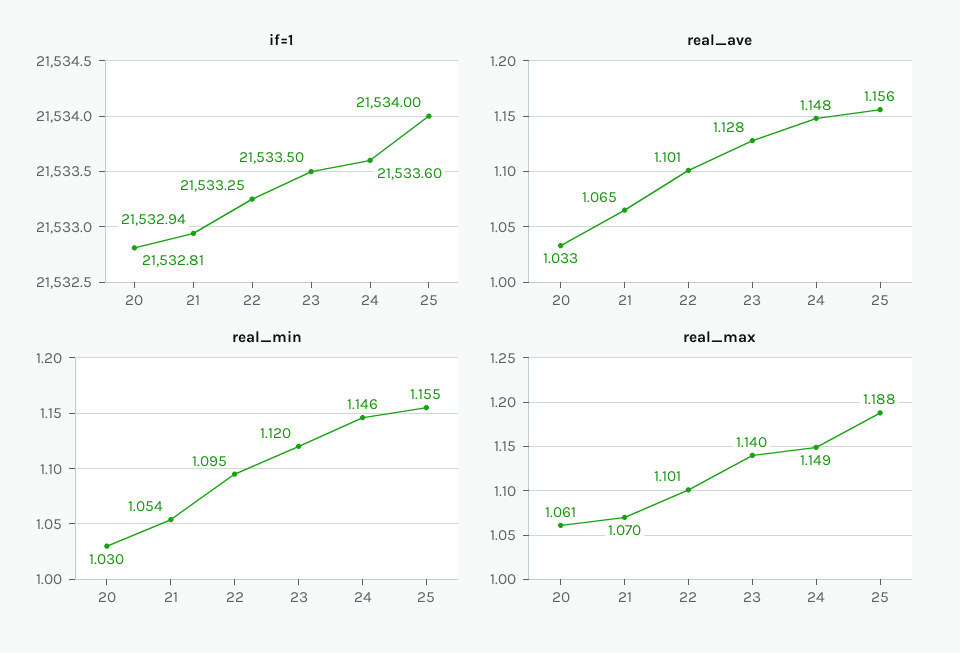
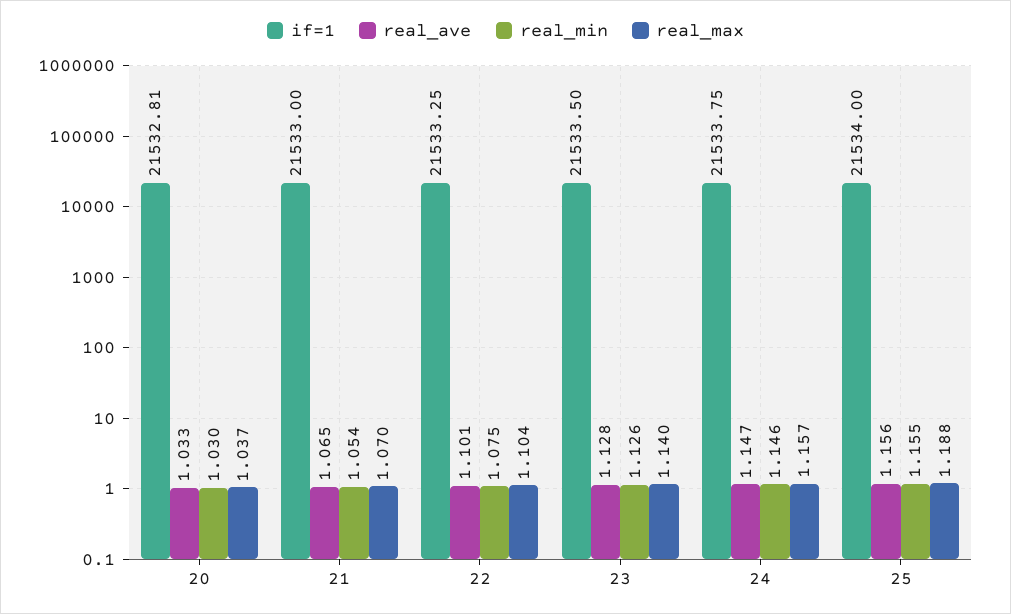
if=1, 21: 21532.94 -> 21533
if=1, 24: 21533.6 -> 21533.75
real_ave, 24: 1.148 -> 1.147
real_min, 22: 1.095 -> 1.075
real_min, 23: 1.12 -> 1.126
real_max, 20: 1.061 -> 1.037
real_max, 22: 1.101 -> 1.104
real_max, 24: 1.149 -> 1.157

